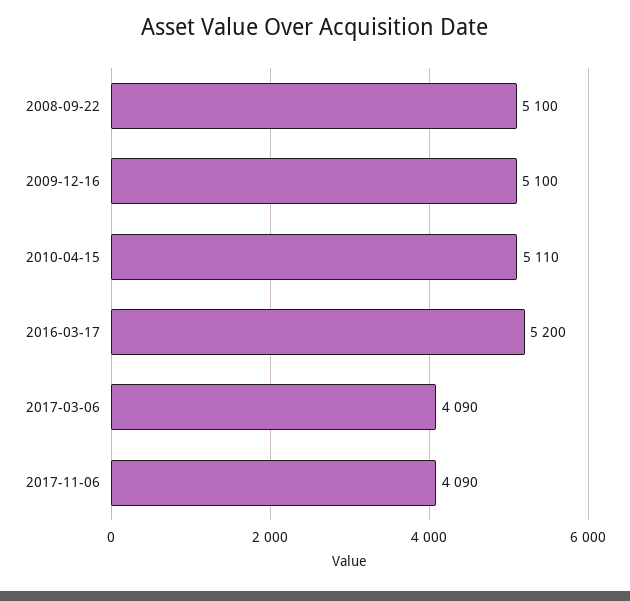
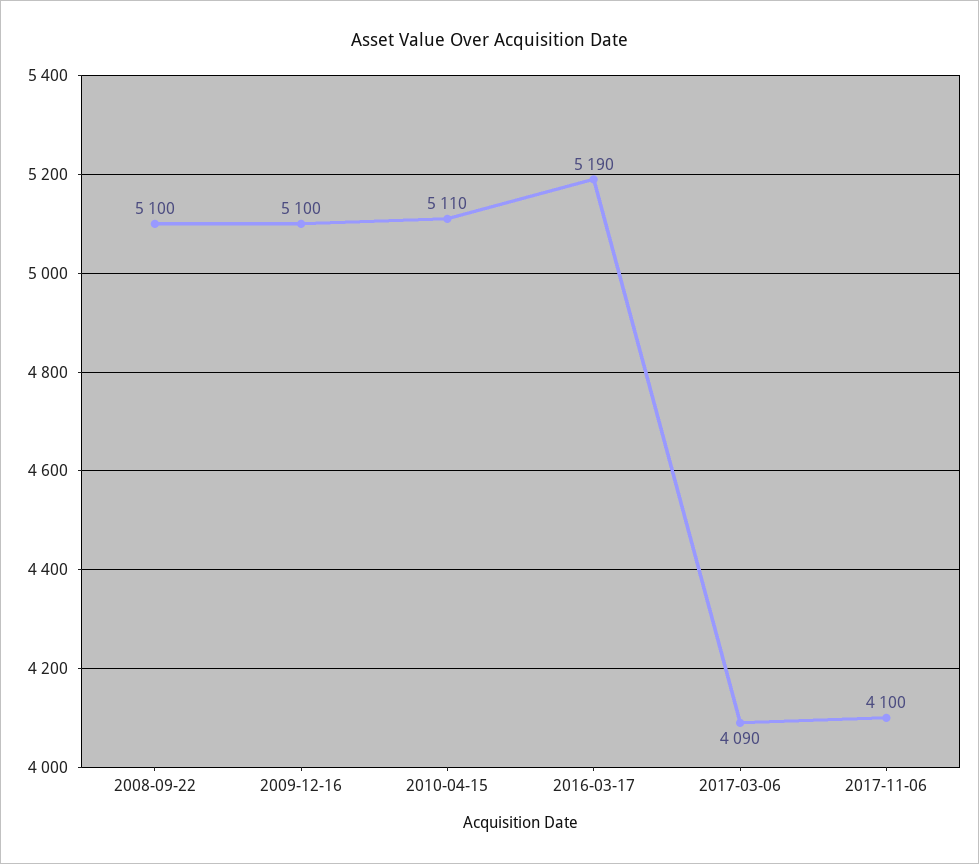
2016-03-17: 5200 -> 5190
2017-11-06: 4090 -> 4100

